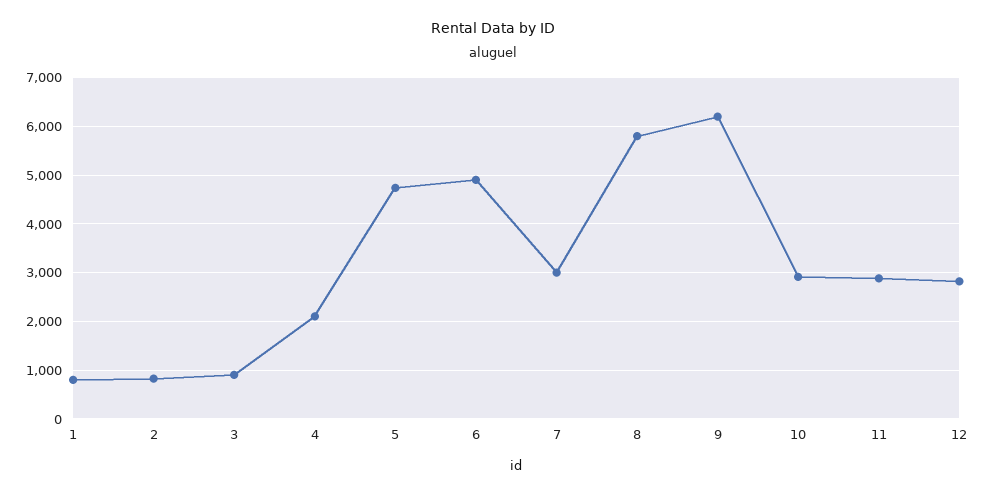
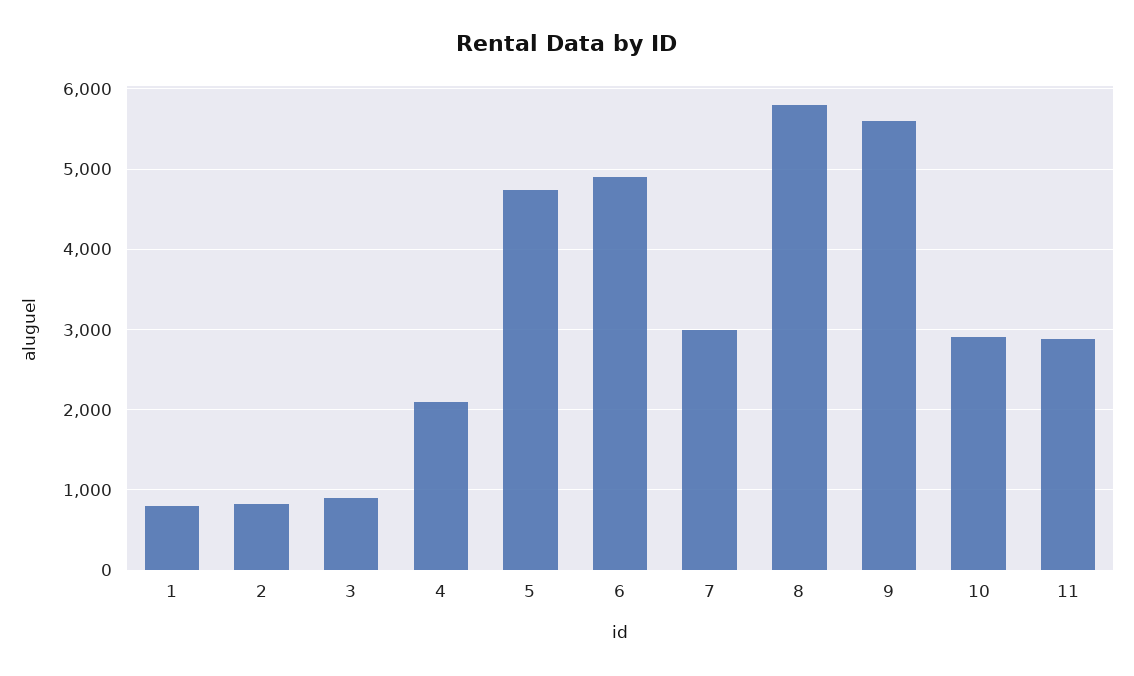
9: 6200 -> 5600
12: 2800 -> none

